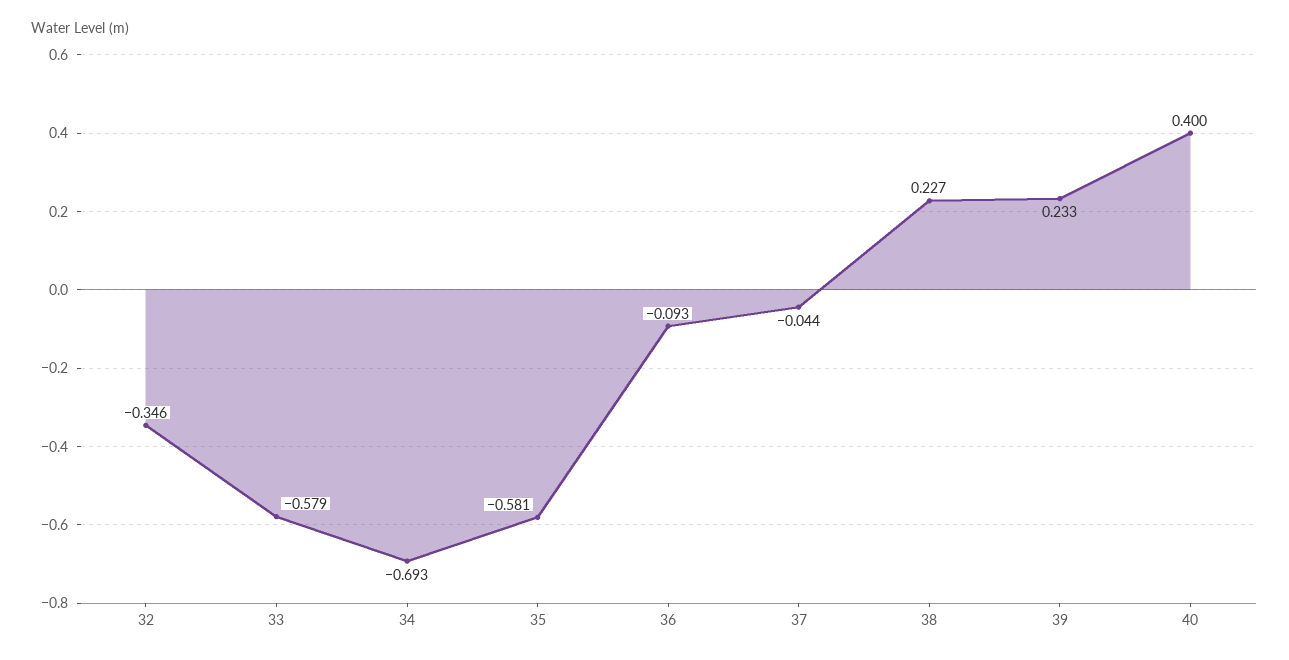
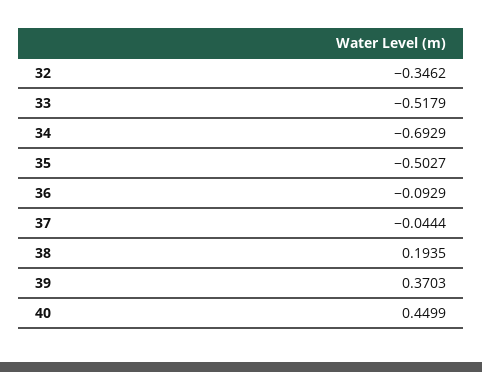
33: -0.579 -> -0.5179
35: -0.581 -> -0.5027
38: 0.227 -> 0.1935
39: 0.233 -> 0.3703
40: 0.4 -> 0.4499

